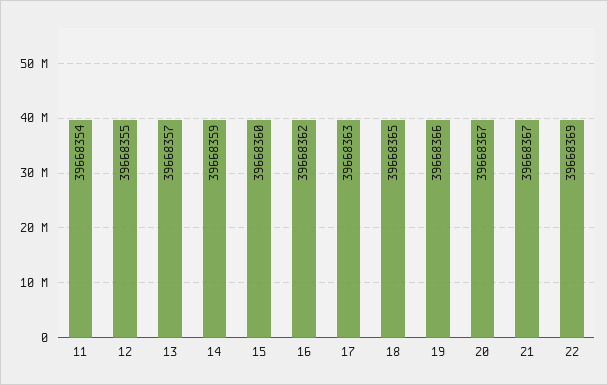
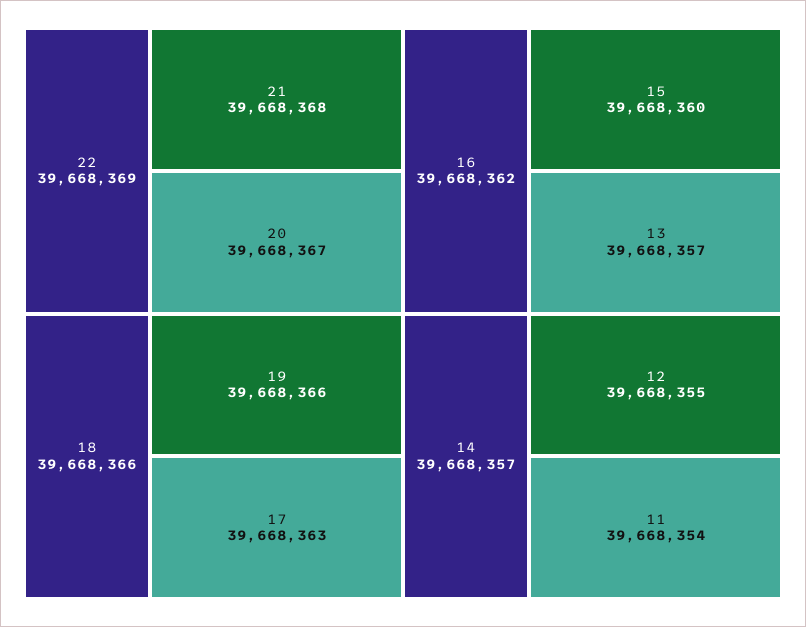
14: 39668359 -> 39668357
18: 39668365 -> 39668366
21: 39668367 -> 39668368

